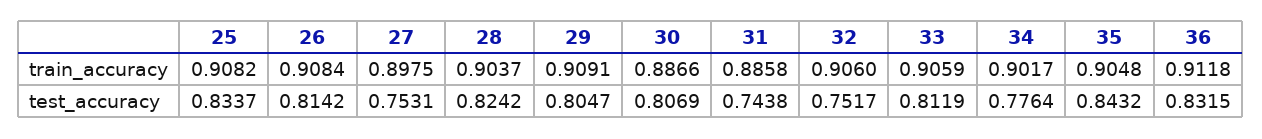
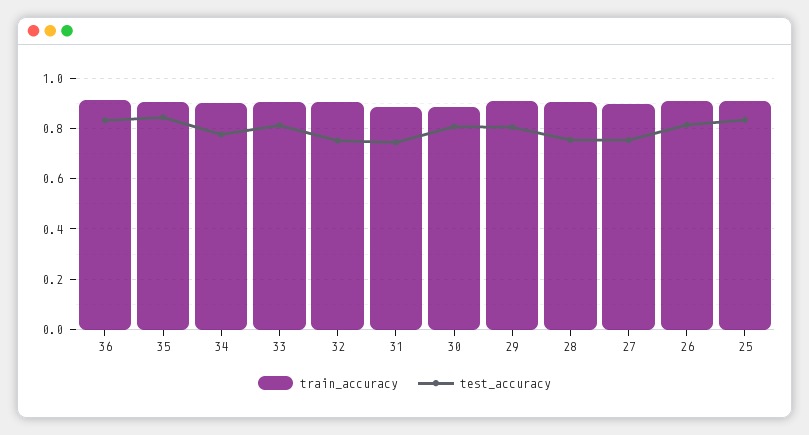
test_accuracy, 28: 0.8242 -> 0.75

